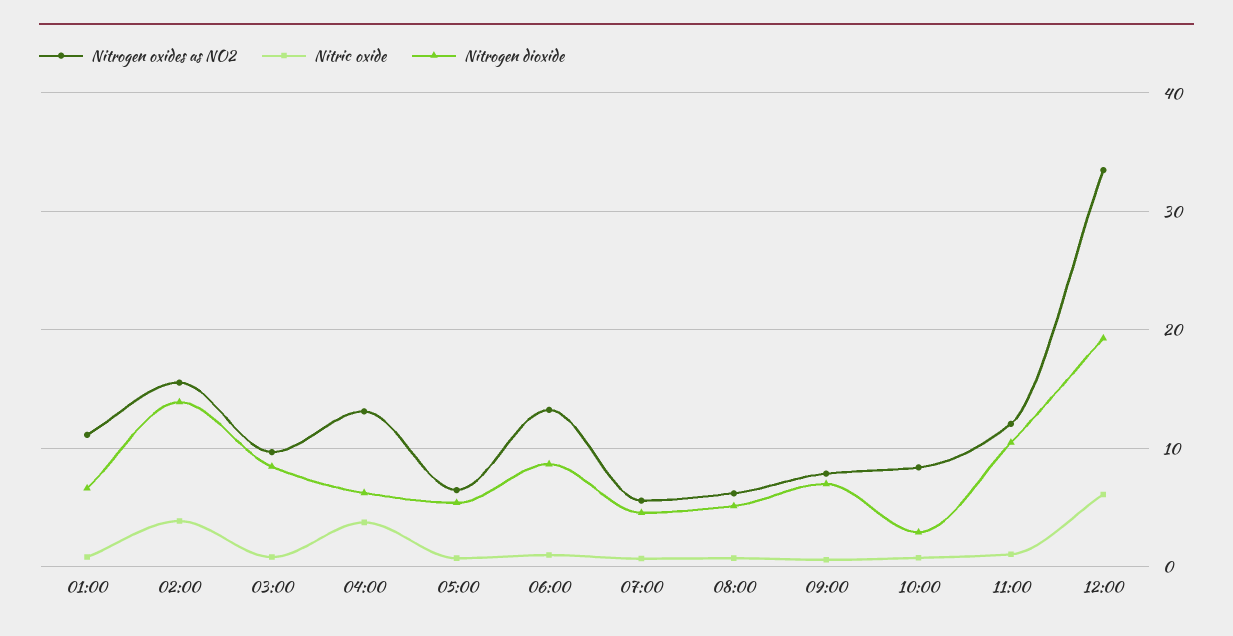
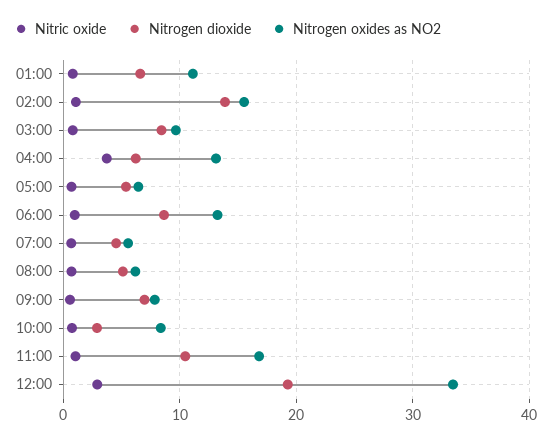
Nitric oxide, 02:00: 4 -> 1
Nitrogen oxides as NO2, 11:00: 12 -> 17
Nitric oxide, 12:00: 6 -> 3

